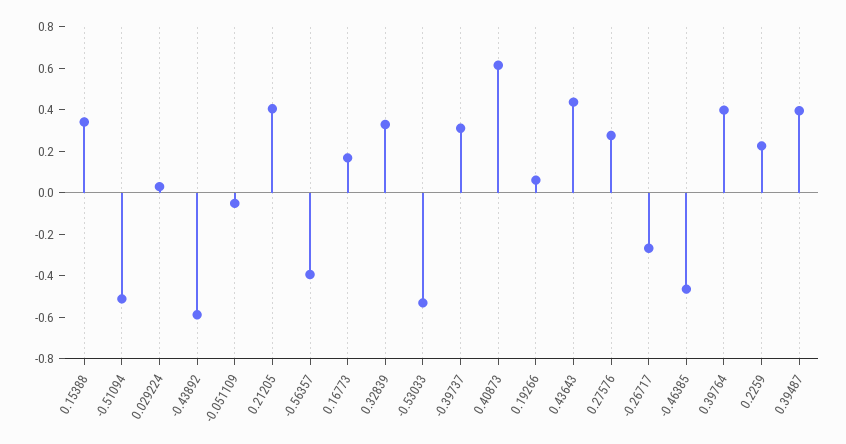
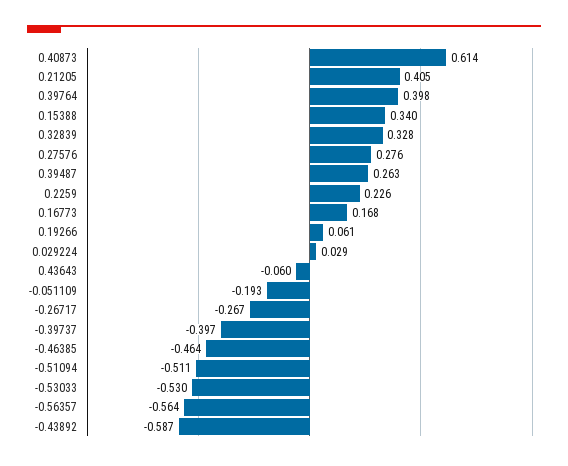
-0.051109: -0.05 -> -0.193
-0.56357: -0.4 -> -0.564
-0.39737: 0.3 -> -0.397
0.43643: 0.45 -> -0.06
0.39487: 0.4 -> 0.263

